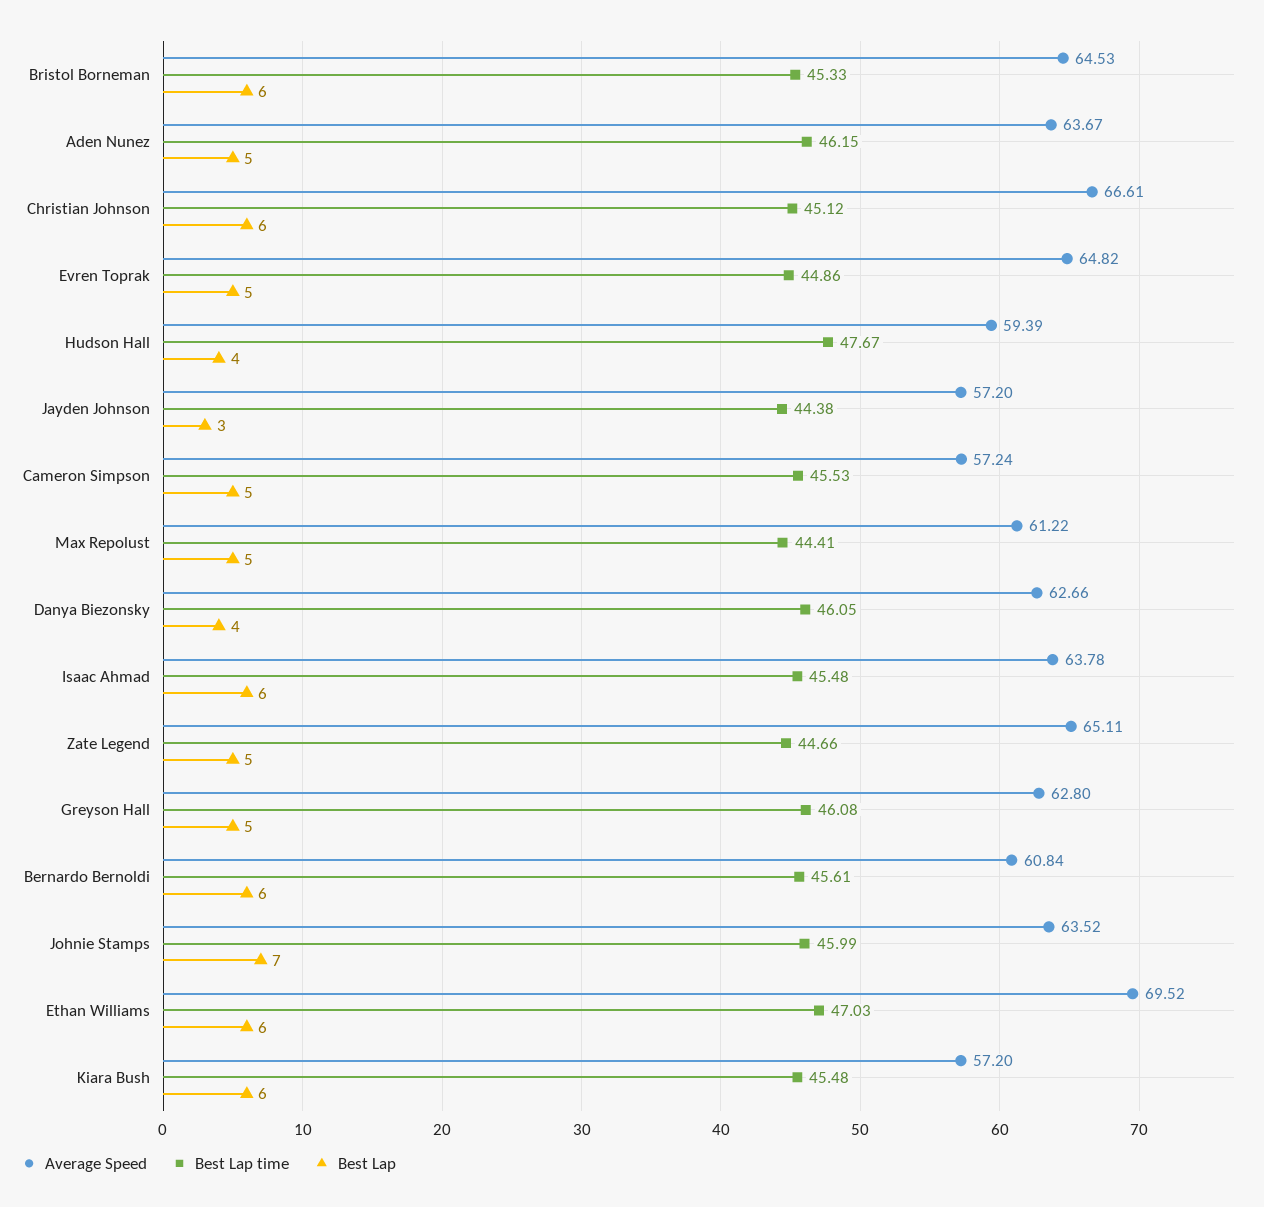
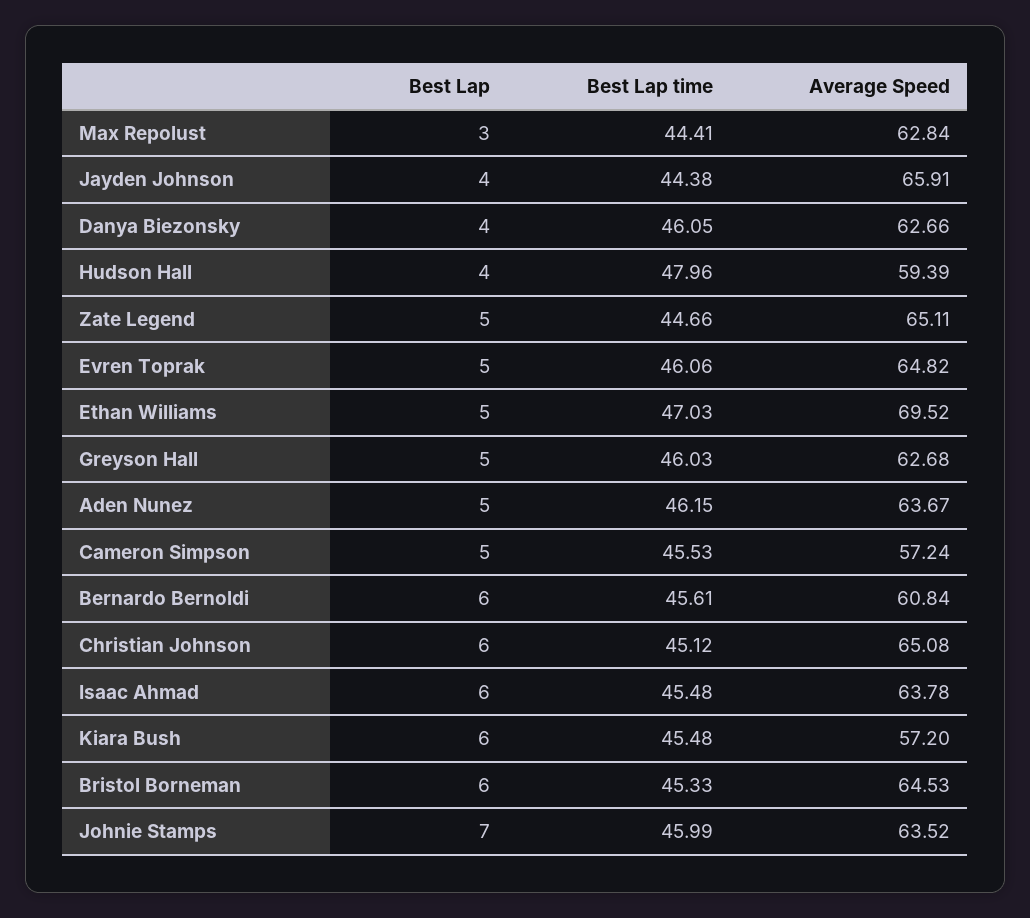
Average Speed, Christian Johnson: 66.61 -> 65.08
Best Lap time, Evren Toprak: 44.86 -> 46.06
Best Lap time, Hudson Hall: 47.67 -> 47.96
Average Speed, Jayden Johnson: 57.2 -> 65.91
Best Lap, Jayden Johnson: 3 -> 4
Average Speed, Max Repolust: 61.22 -> 62.84
Best Lap, Max Repolust: 5 -> 3
Average Speed, Greyson Hall: 62.8 -> 62.68
Best Lap time, Greyson Hall: 46.08 -> 46.03
Best Lap, Ethan Williams: 6 -> 5

